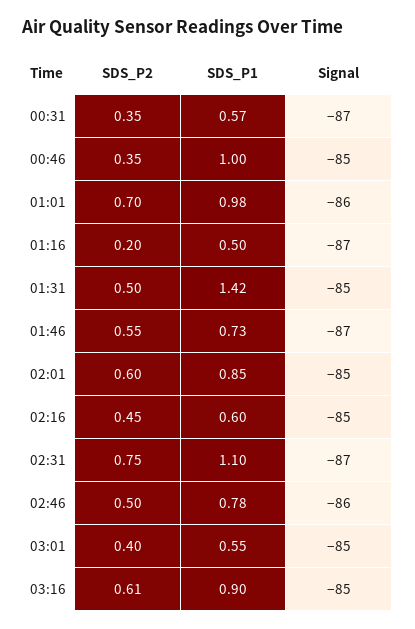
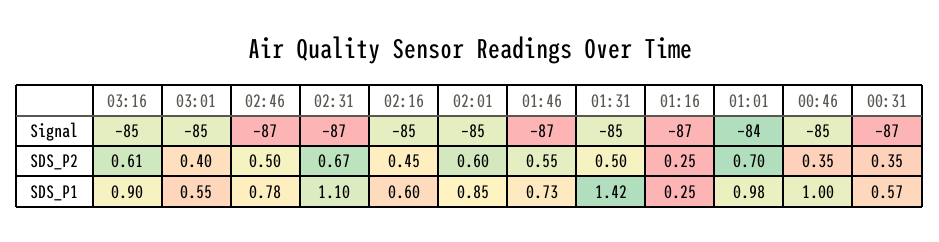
Signal, 01:01: -86 -> -84
SDS_P2, 01:16: 0.2 -> 0.25
SDS_P1, 01:16: 0.5 -> 0.25
SDS_P2, 02:31: 0.75 -> 0.67
Signal, 02:46: -86 -> -87

